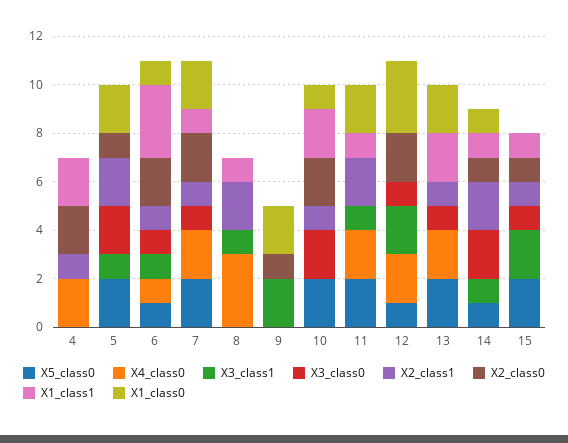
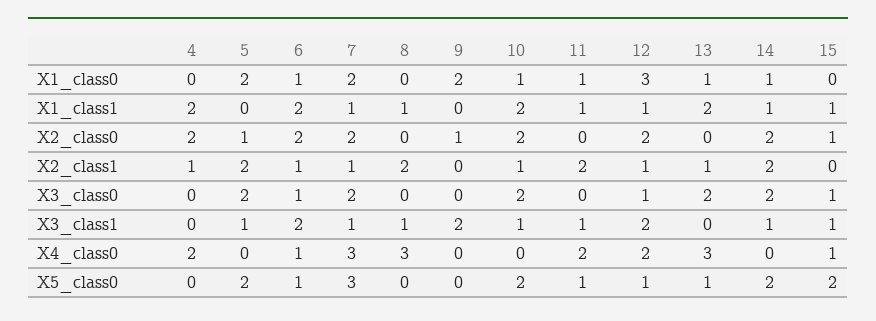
X3_class1, 6: 1 -> 2
X1_class1, 6: 3 -> 2
X5_class0, 7: 2 -> 3
X4_class0, 7: 2 -> 3
X3_class1, 7: 0 -> 1
X3_class0, 7: 1 -> 2
X3_class1, 10: 0 -> 1
X5_class0, 11: 2 -> 1
X1_class0, 11: 2 -> 1
X2_class1, 12: 0 -> 1
X1_class1, 12: 0 -> 1
X5_class0, 13: 2 -> 1
X4_class0, 13: 2 -> 3
X3_class0, 13: 1 -> 2
X1_class0, 13: 2 -> 1
X5_class0, 14: 1 -> 2
X2_class0, 14: 1 -> 2
X4_class0, 15: 0 -> 1
X3_class1, 15: 2 -> 1
X2_class1, 15: 1 -> 0

